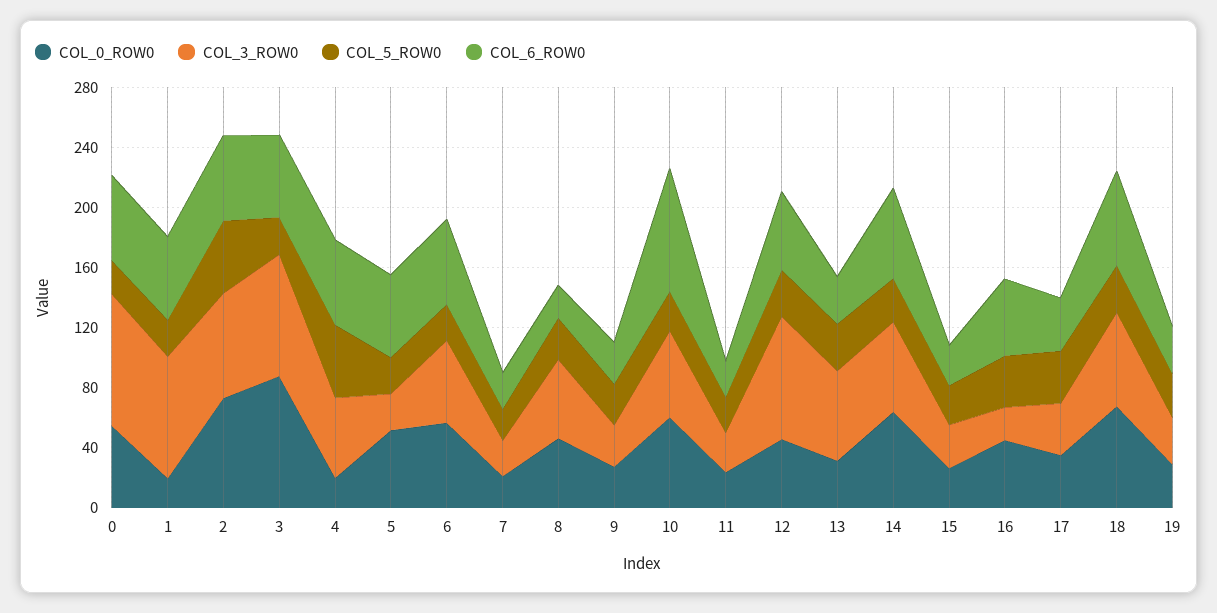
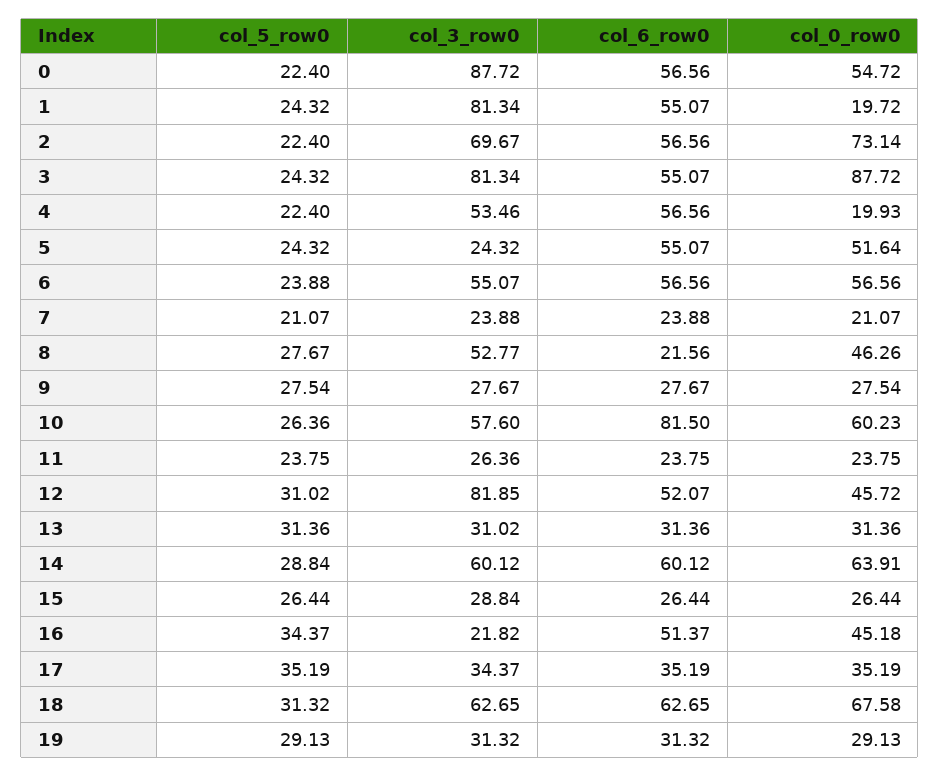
COL_5_ROW0, 2: 50 -> 22.4
COL_5_ROW0, 4: 50 -> 22.4
COL_3_ROW0, 13: 60 -> 31.02

